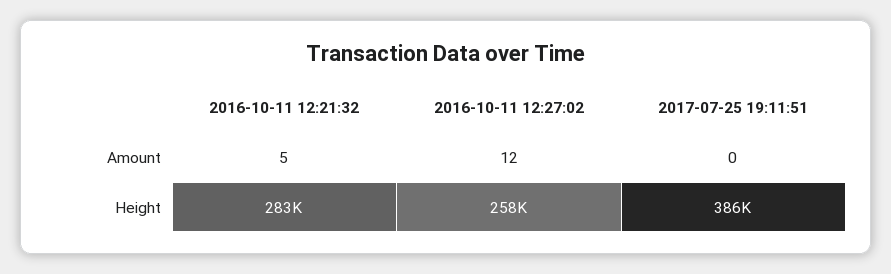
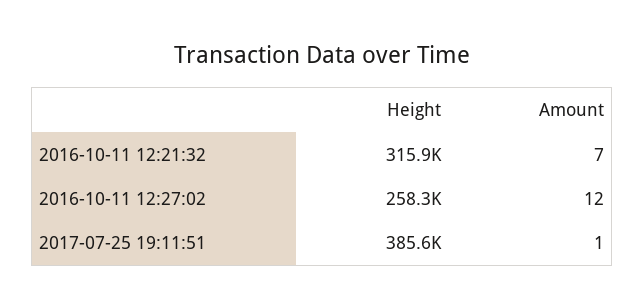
2016-10-11 12:21:32, Amount: 5 -> 7
2017-07-25 19:11:51, Amount: 0 -> 1
2016-10-11 12:21:32, Height: 283000 -> 315900

